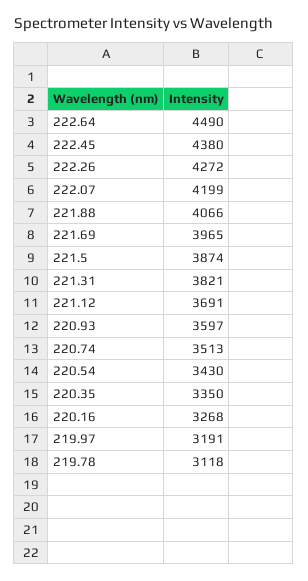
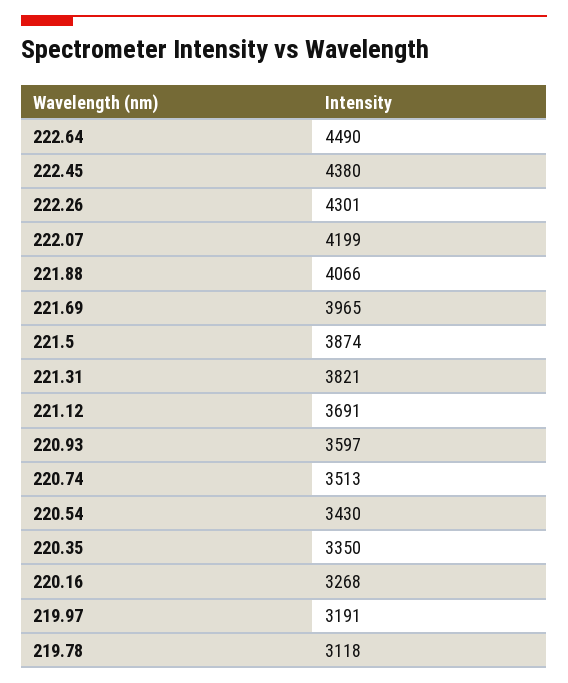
222.26: 4272 -> 4301

